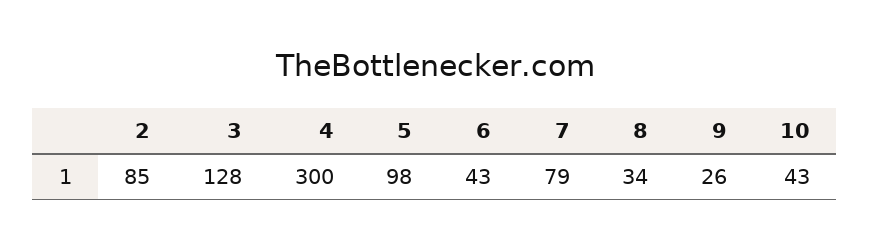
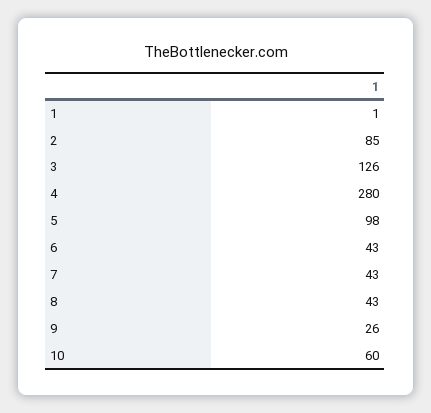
3: 128 -> 126
4: 300 -> 280
7: 79 -> 43
8: 34 -> 43
10: 43 -> 60
1: none -> 1

